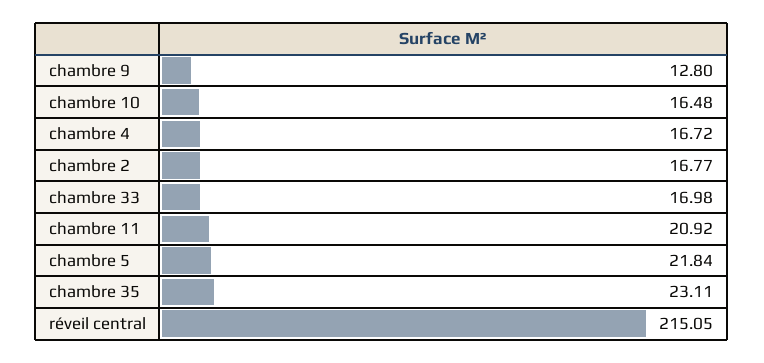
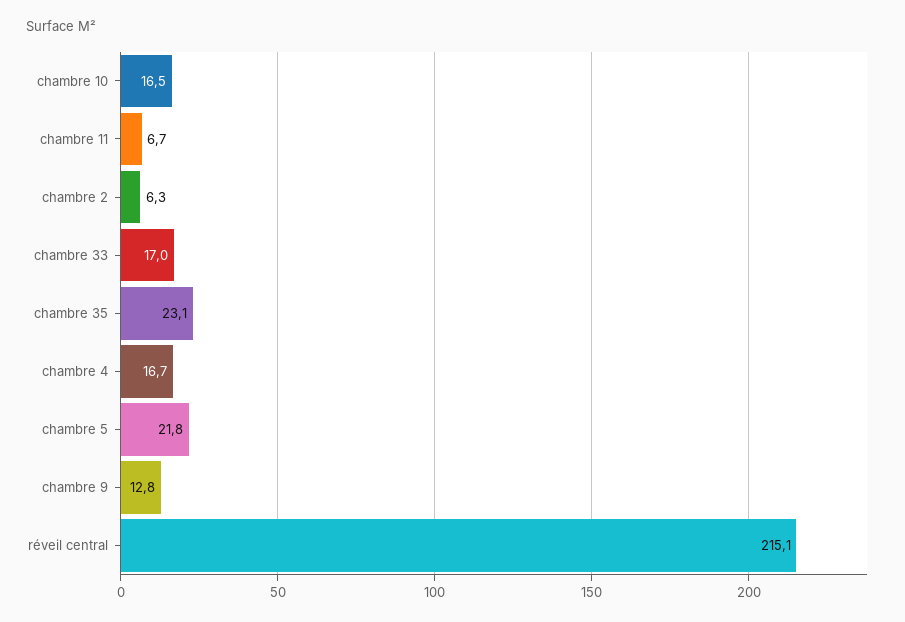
chambre 2: 16.77 -> 6.3
chambre 11: 20.92 -> 6.7

